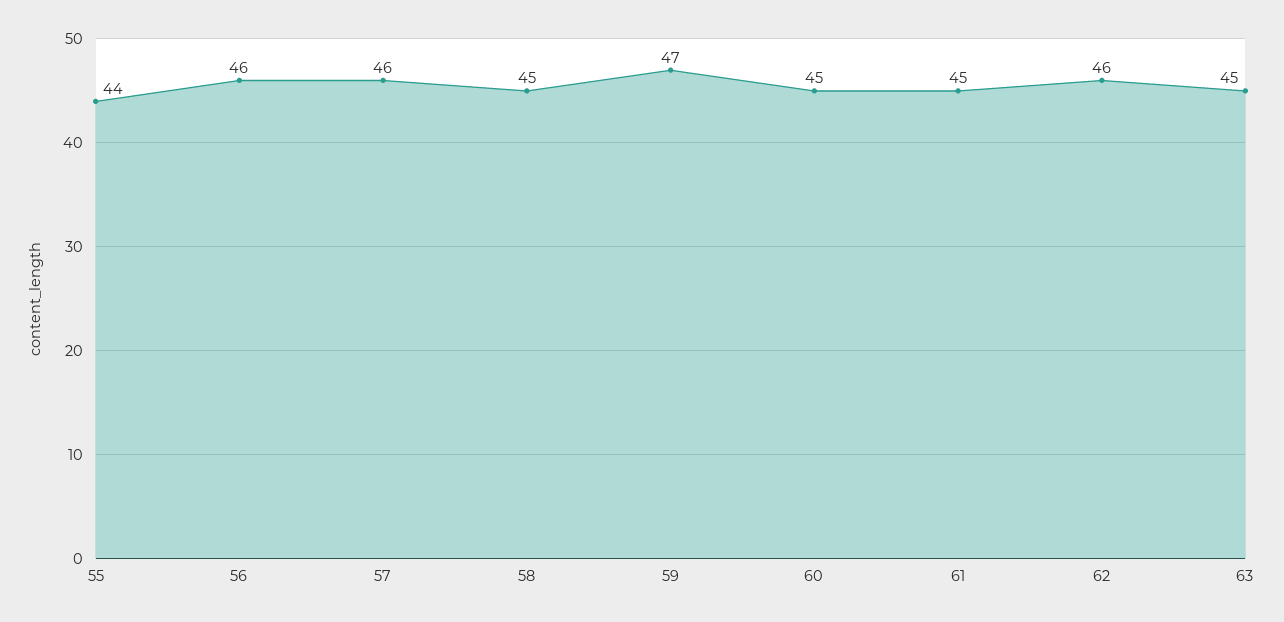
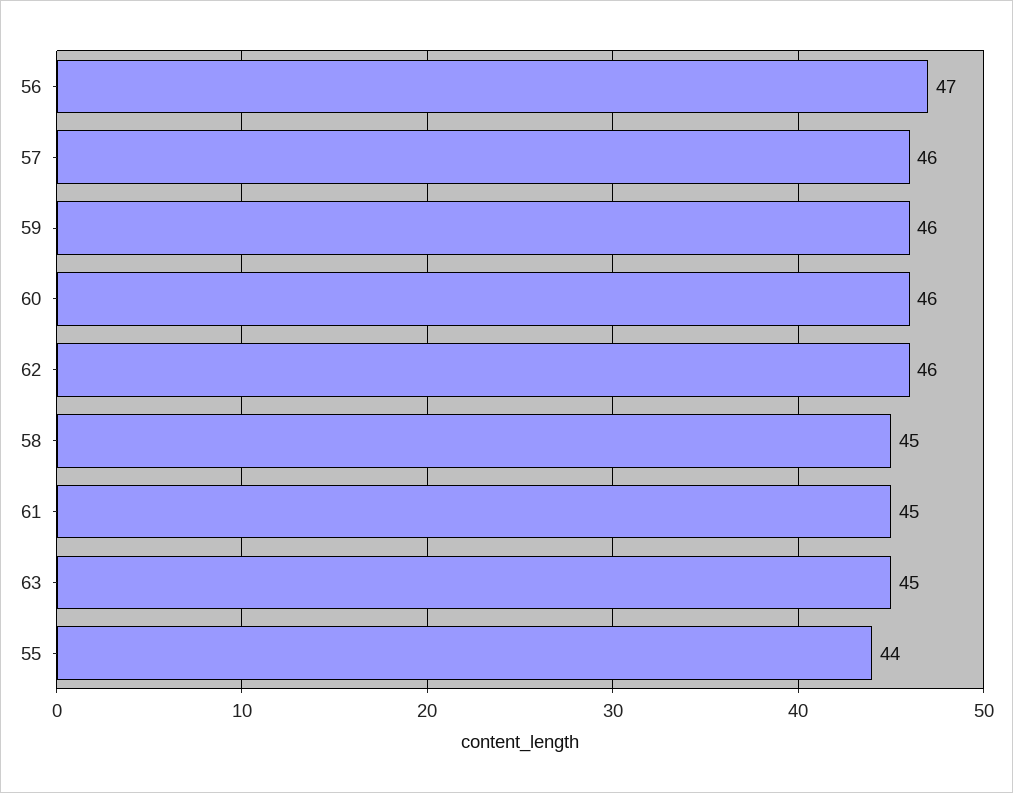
56: 46 -> 47
59: 47 -> 46
60: 45 -> 46

